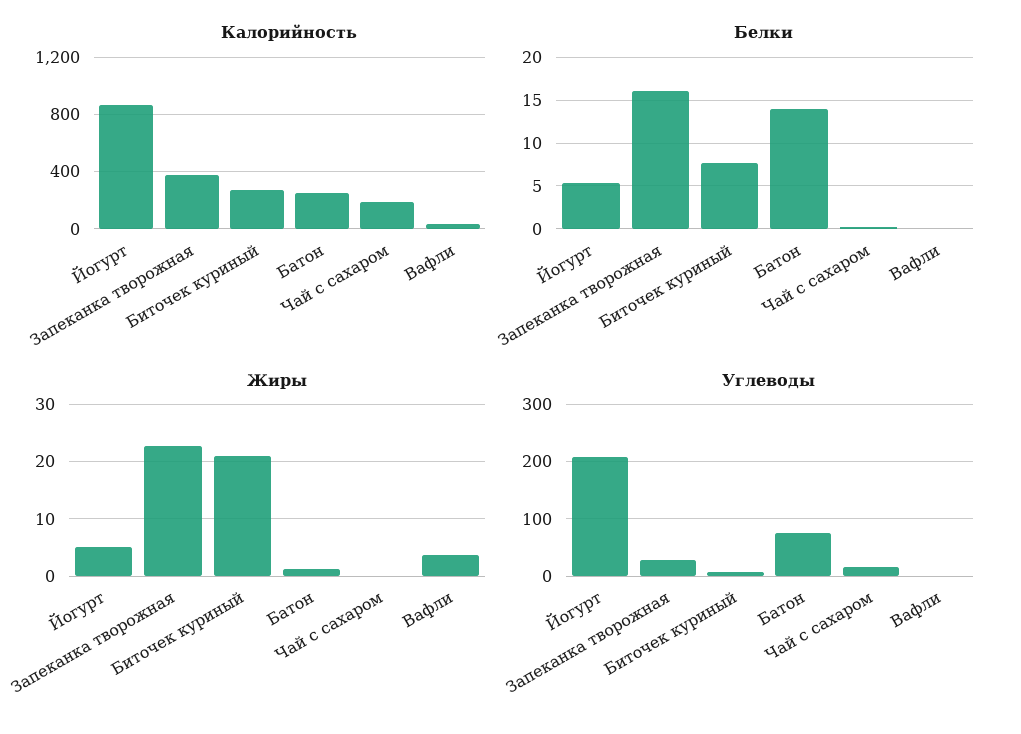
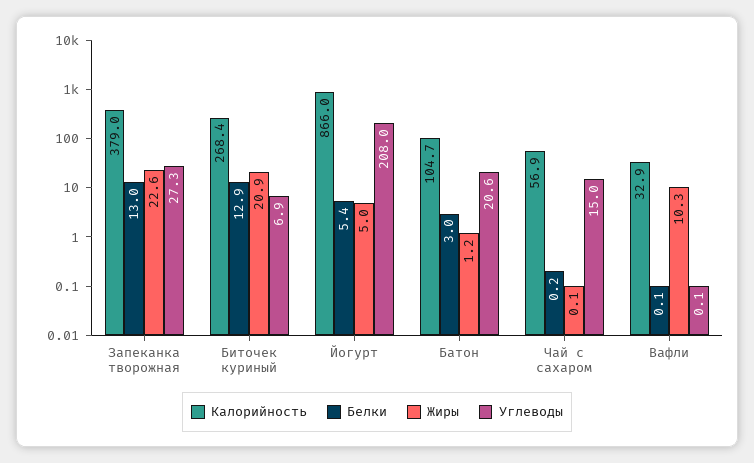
Калорийность, Батон: 250 -> 104.7
Калорийность, Чай с сахаром: 200 -> 56.9
Белки, Запеканка творожная: 16 -> 13
Белки, Биточек куриный: 8 -> 12.9
Белки, Батон: 14 -> 3
Жиры, Вафли: 4 -> 10.3
Углеводы, Батон: 80 -> 20.6

